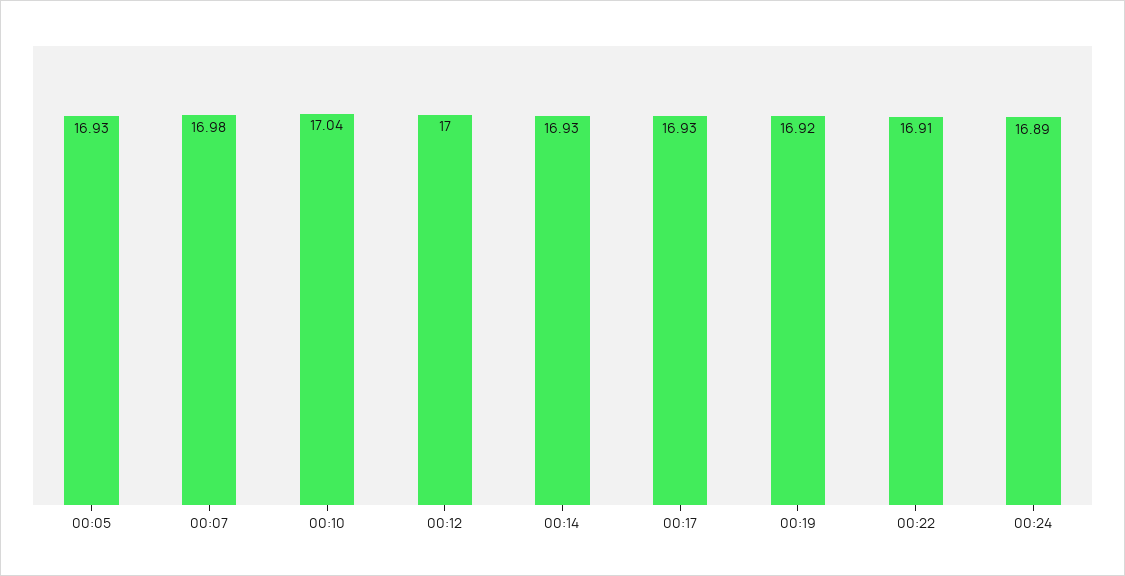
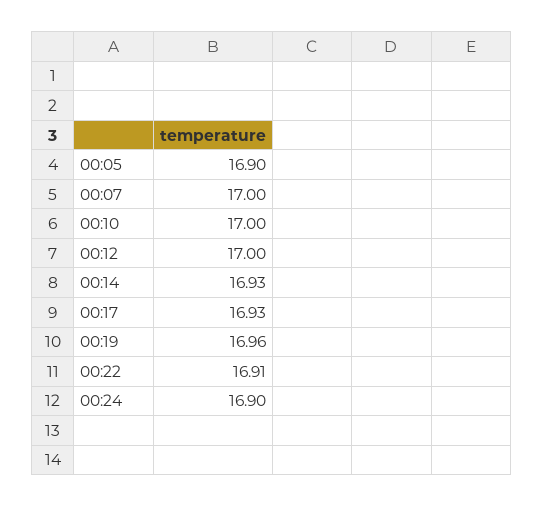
00:05: 16.93 -> 16.9
00:07: 16.98 -> 17
00:10: 17.04 -> 17
00:19: 16.92 -> 16.96
00:24: 16.89 -> 16.9

